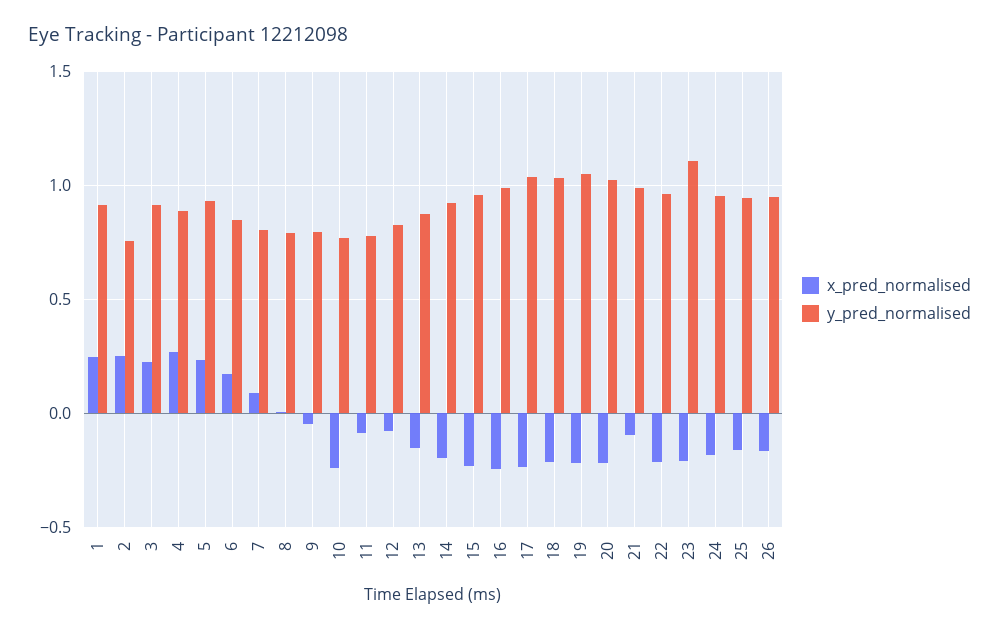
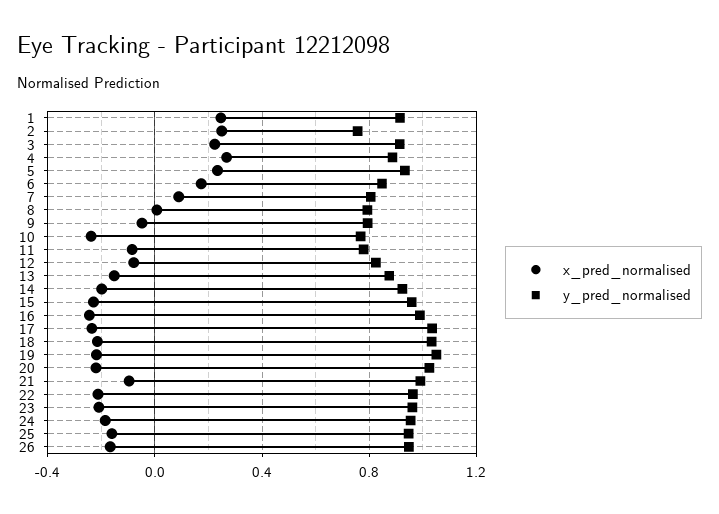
y_pred_normalised, 23: 1.1 -> 0.95

